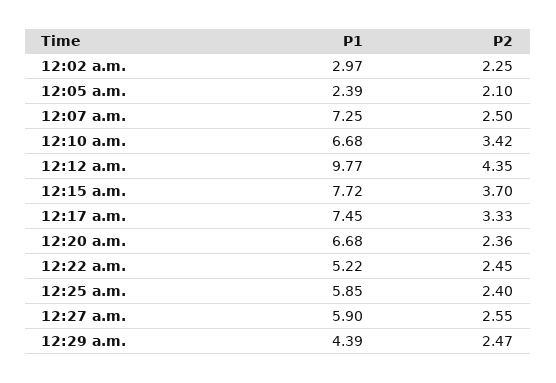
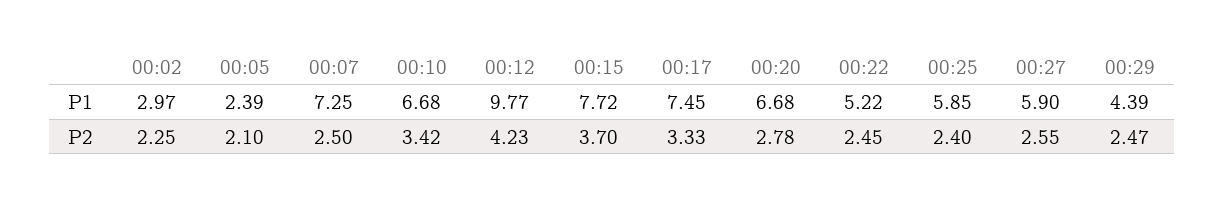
P2, 12:12 a.m.: 4.35 -> 4.23
P2, 12:20 a.m.: 2.36 -> 2.78

